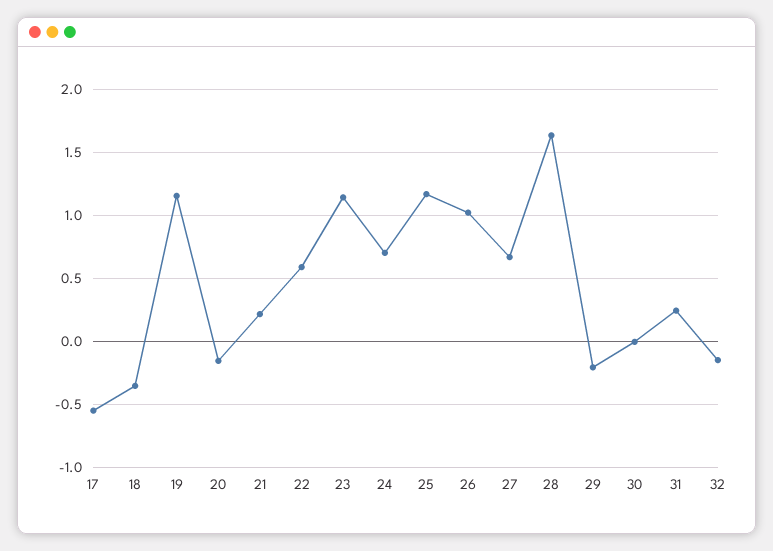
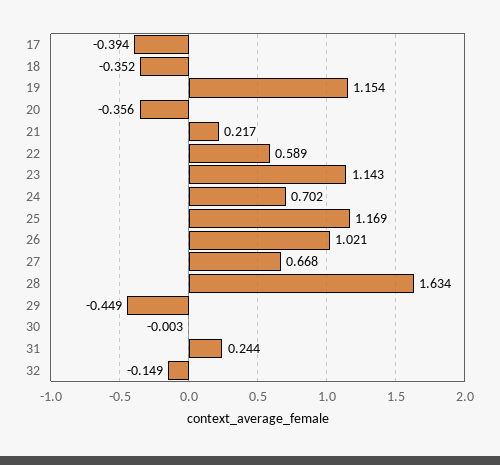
17: -0.55 -> -0.394
20: -0.15 -> -0.356
29: -0.2 -> -0.449

